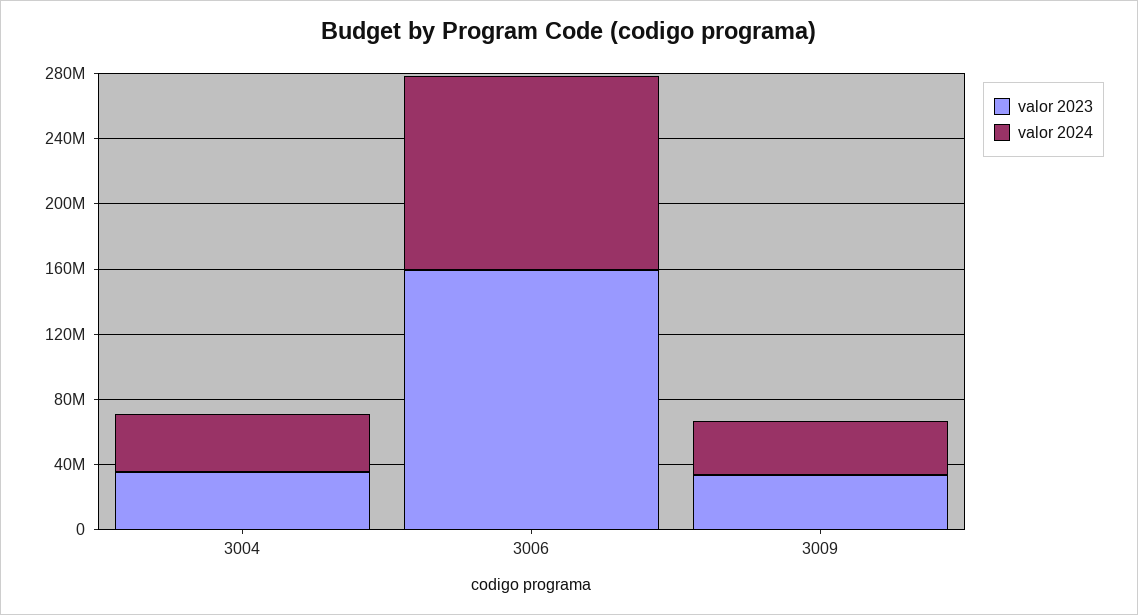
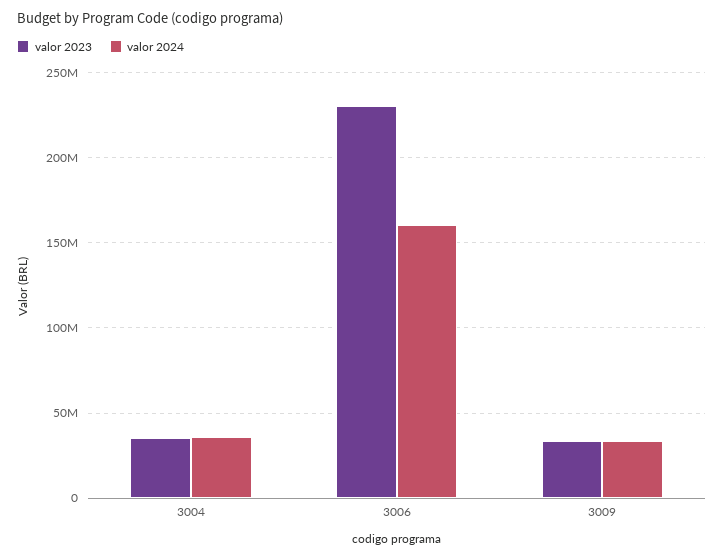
valor 2023, 3006: 160000000 -> 230000000
valor 2024, 3006: 120000000 -> 160000000

